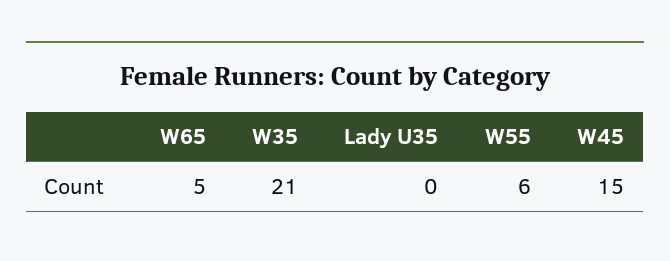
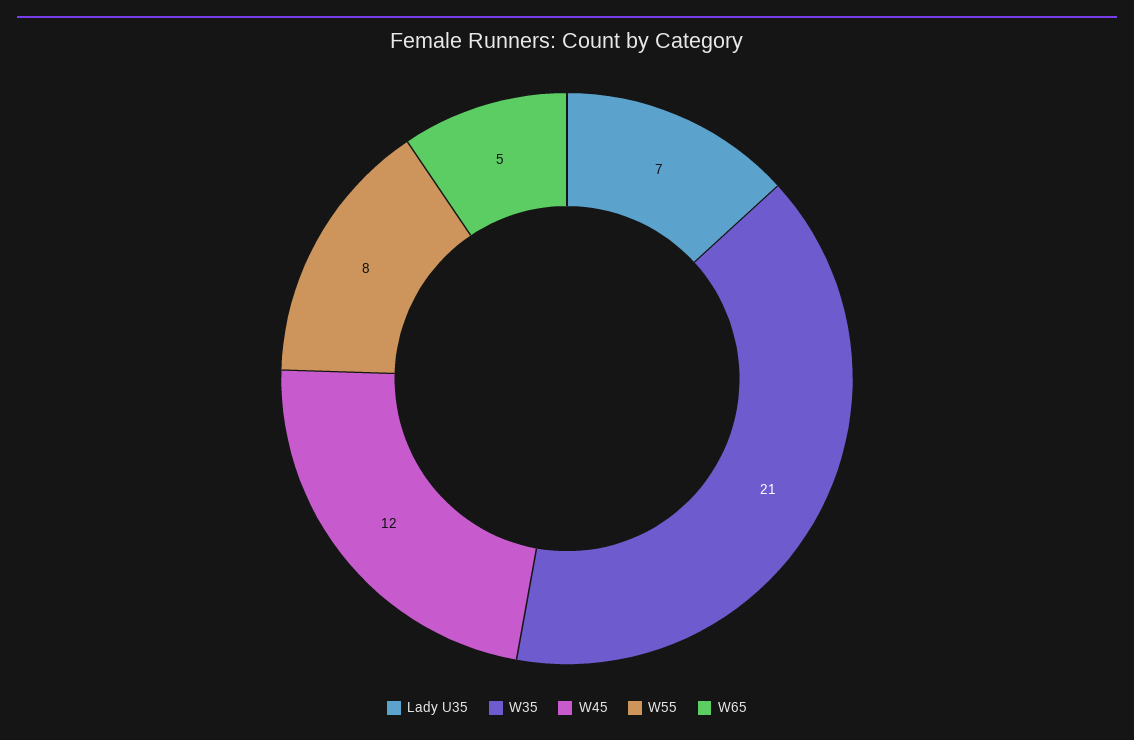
Lady U35: 0 -> 7
W55: 6 -> 8
W45: 15 -> 12

